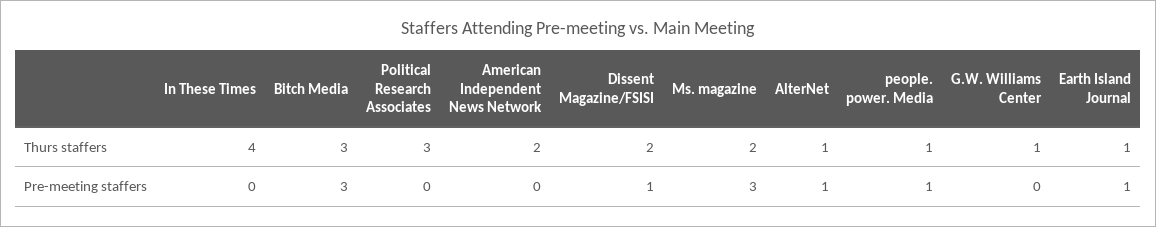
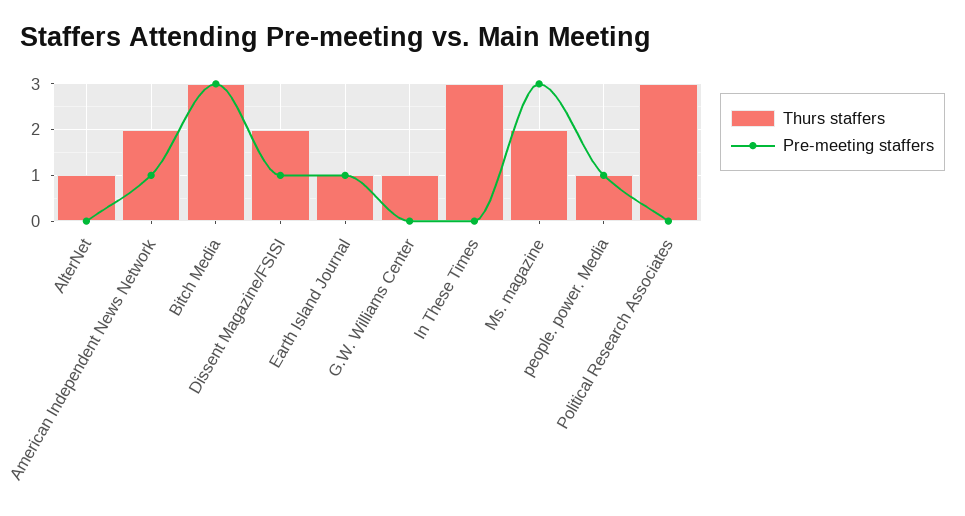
Thurs staffers, In These Times: 4 -> 3
Pre-meeting staffers, American Independent News Network: 0 -> 1
Pre-meeting staffers, AlterNet: 1 -> 0

